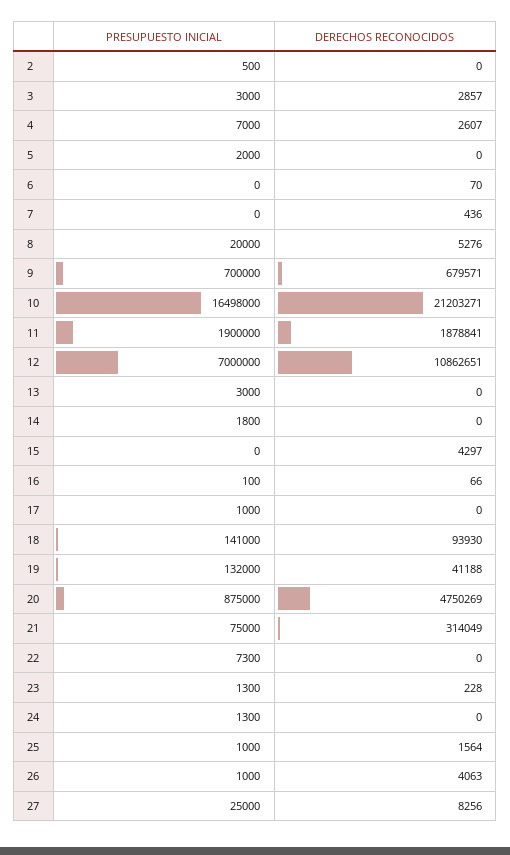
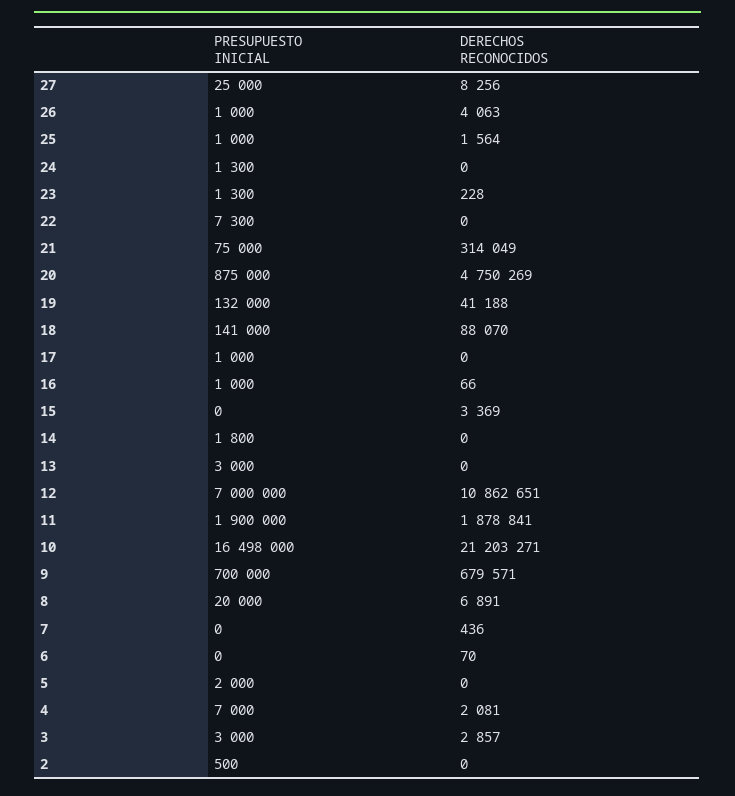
DERECHOS RECONOCIDOS, 4: 2607 -> 2081
DERECHOS RECONOCIDOS, 8: 5276 -> 6891
DERECHOS RECONOCIDOS, 15: 4297 -> 3369
PRESUPUESTO INICIAL, 16: 100 -> 1000
DERECHOS RECONOCIDOS, 18: 93930 -> 88070

